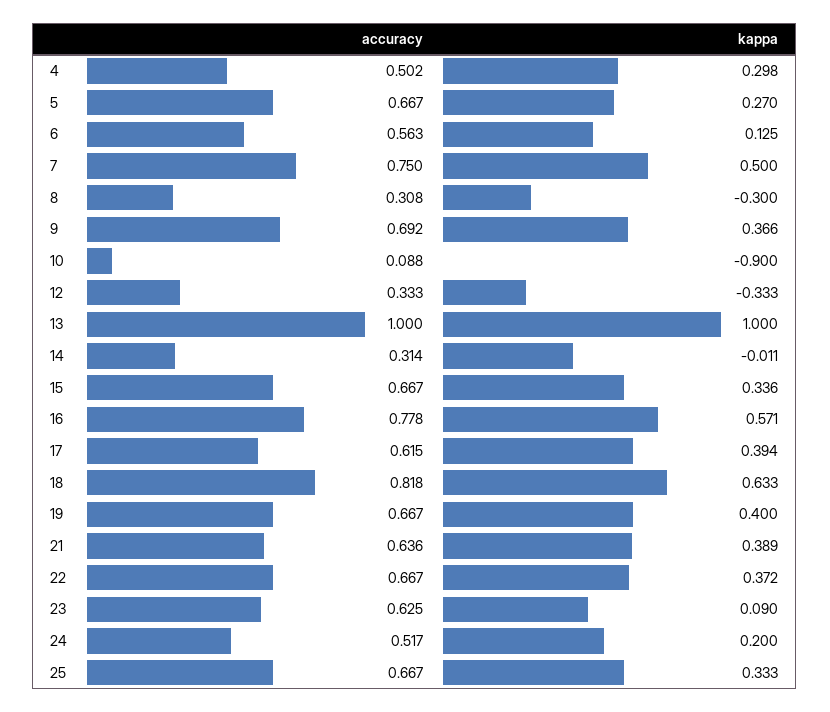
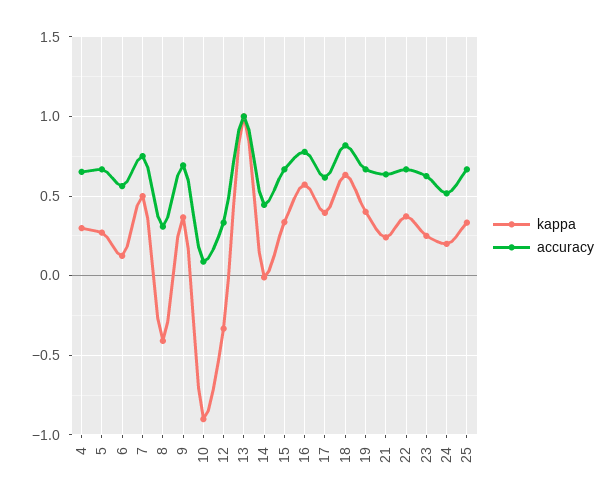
accuracy, 4: 0.502 -> 0.65
kappa, 8: -0.3 -> -0.4
accuracy, 14: 0.314 -> 0.45
kappa, 21: 0.389 -> 0.25
kappa, 23: 0.09 -> 0.25

